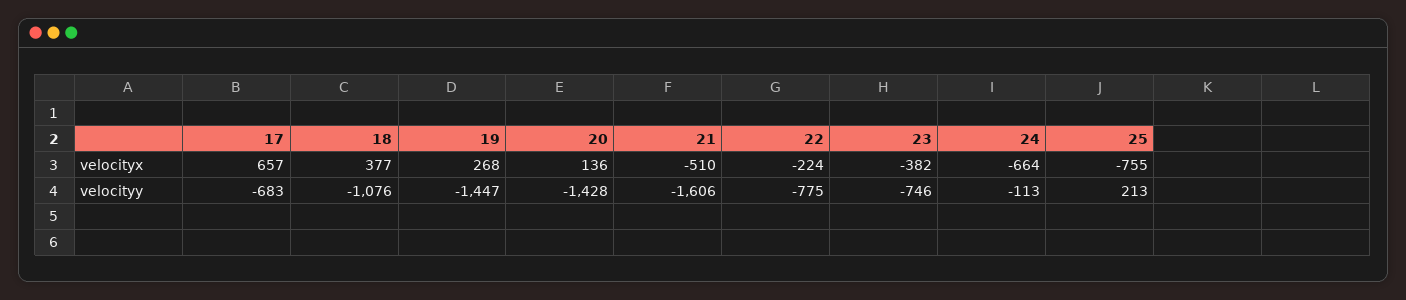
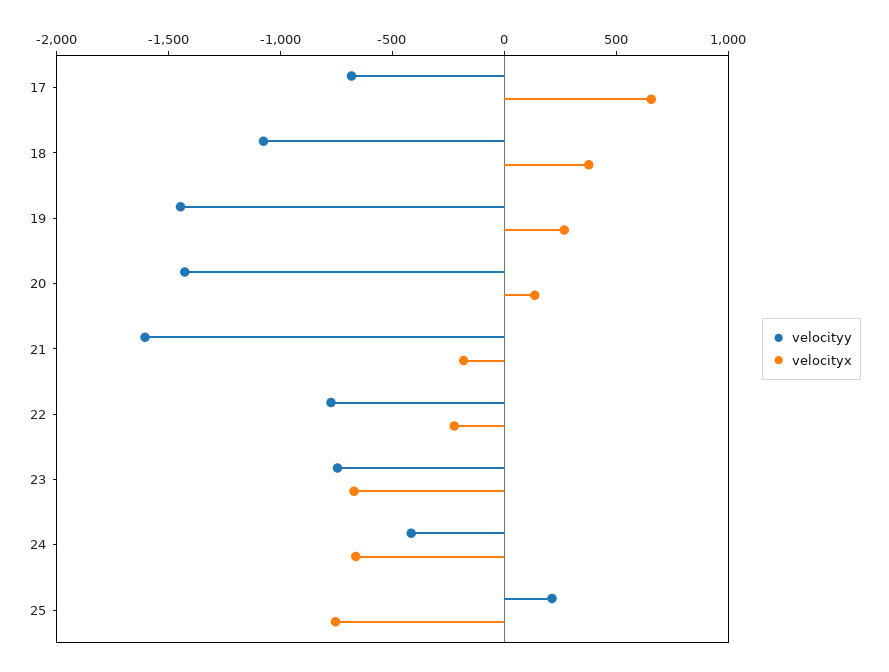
velocityx, 21: -510 -> -200
velocityx, 23: -382 -> -700
velocityy, 24: -113 -> -400

